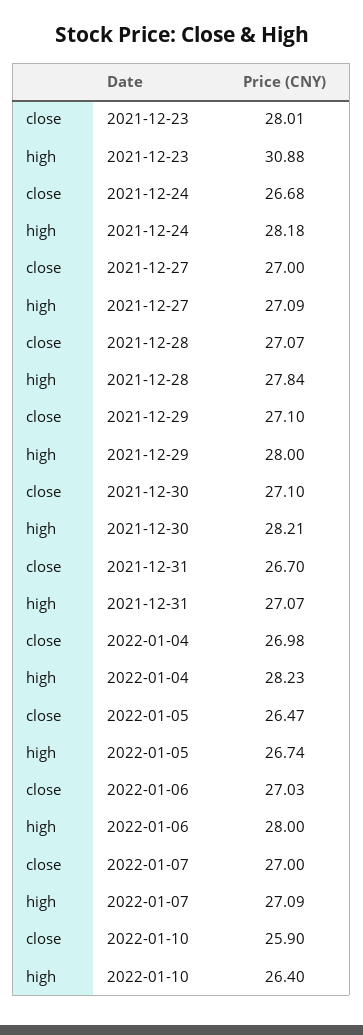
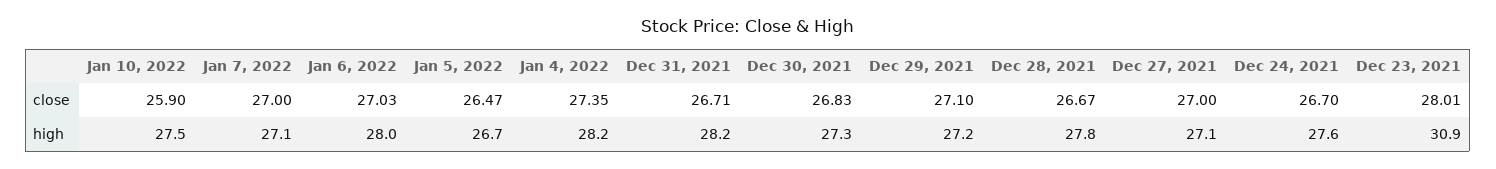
close, 2021-12-24: 26.68 -> 26.7
high, 2021-12-24: 28.18 -> 27.6
close, 2021-12-28: 27.07 -> 26.67
high, 2021-12-29: 28 -> 27.2
close, 2021-12-30: 27.1 -> 26.83
high, 2021-12-30: 28.21 -> 27.3
close, 2021-12-31: 26.7 -> 26.71
high, 2021-12-31: 27.07 -> 28.2
close, 2022-01-04: 26.98 -> 27.35
high, 2022-01-10: 26.4 -> 27.5

